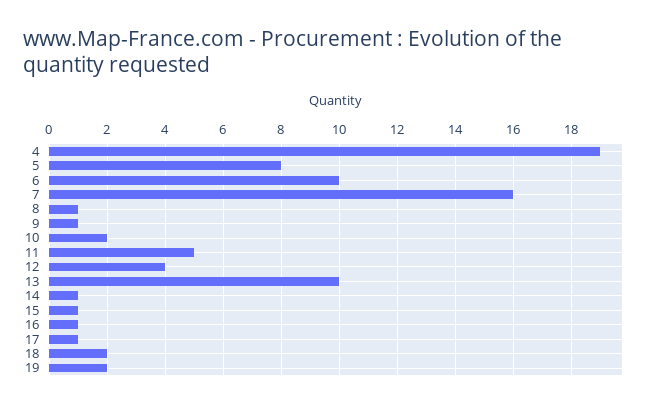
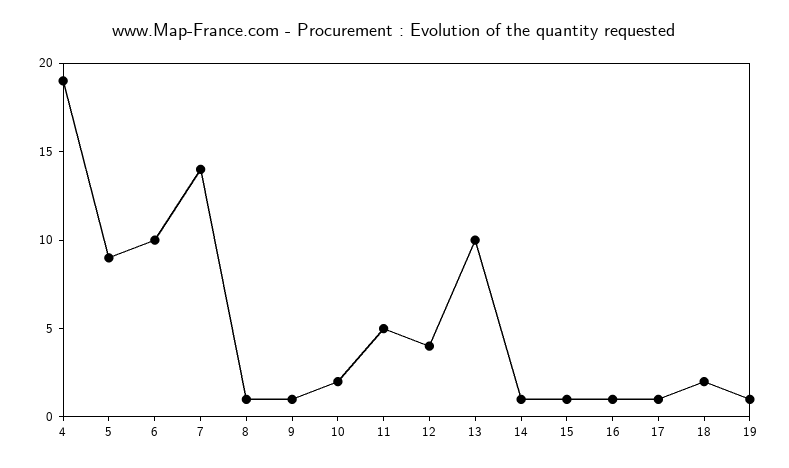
5: 8 -> 9
7: 16 -> 14
19: 2 -> 1

